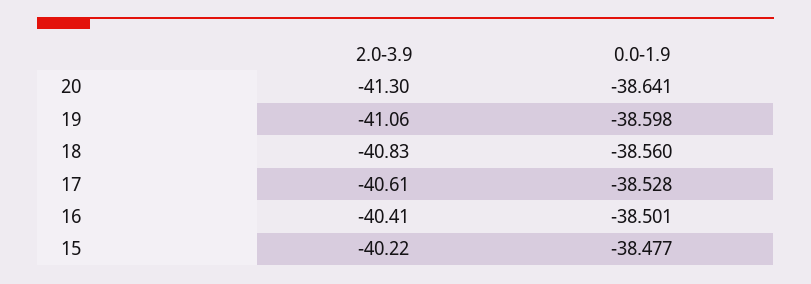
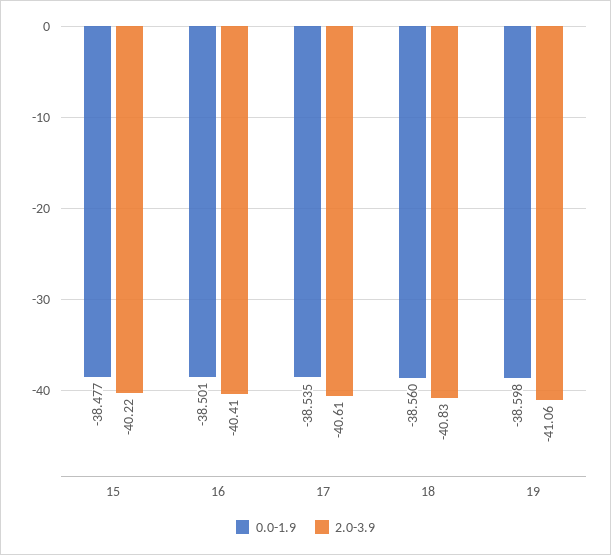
2.0-3.9, 20: -41.3 -> none
0.0-1.9, 20: -38.641 -> none
0.0-1.9, 17: -38.528 -> -38.535

